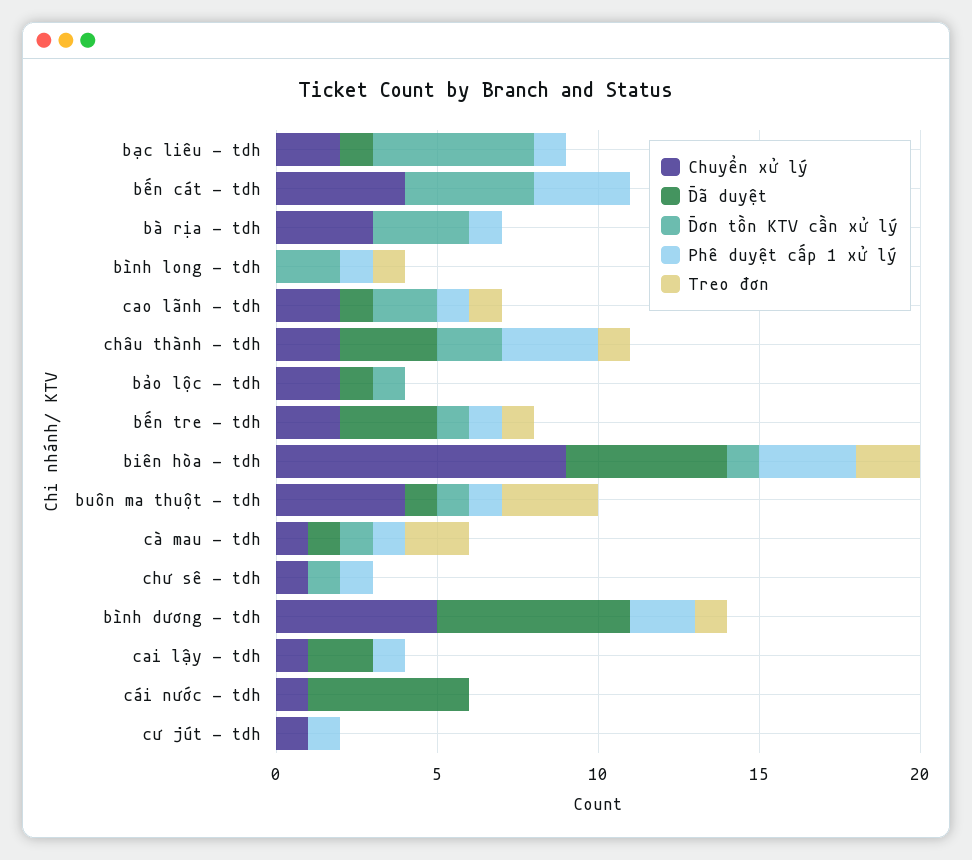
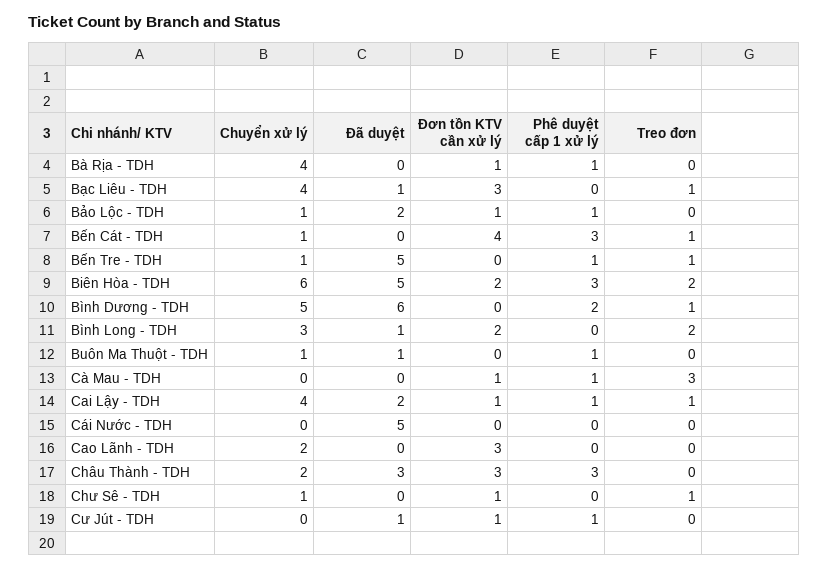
Chuyển xử lý, bạc liêu - tdh: 2 -> 4
Đơn tồn KTV cần xử lý, bạc liêu - tdh: 5 -> 3
Phê duyệt cấp 1 xử lý, bạc liêu - tdh: 1 -> 0
Treo đơn, bạc liêu - tdh: 0 -> 1
Chuyển xử lý, bến cát - tdh: 4 -> 1
Treo đơn, bến cát - tdh: 0 -> 1
Chuyển xử lý, bà rịa - tdh: 3 -> 4
Đơn tồn KTV cần xử lý, bà rịa - tdh: 3 -> 1
Chuyển xử lý, bình long - tdh: 0 -> 3
Đã duyệt, bình long - tdh: 0 -> 1
Phê duyệt cấp 1 xử lý, bình long - tdh: 1 -> 0
Treo đơn, bình long - tdh: 1 -> 2
Đã duyệt, cao lãnh - tdh: 1 -> 0
Đơn tồn KTV cần xử lý, cao lãnh - tdh: 2 -> 3
Phê duyệt cấp 1 xử lý, cao lãnh - tdh: 1 -> 0
Treo đơn, cao lãnh - tdh: 1 -> 0
Đơn tồn KTV cần xử lý, châu thành - tdh: 2 -> 3
Treo đơn, châu thành - tdh: 1 -> 0
Chuyển xử lý, bảo lộc - tdh: 2 -> 1
Đã duyệt, bảo lộc - tdh: 1 -> 2
Phê duyệt cấp 1 xử lý, bảo lộc - tdh: 0 -> 1
Chuyển xử lý, bến tre - tdh: 2 -> 1
Đã duyệt, bến tre - tdh: 3 -> 5
Đơn tồn KTV cần xử lý, bến tre - tdh: 1 -> 0
Chuyển xử lý, biên hòa - tdh: 9 -> 6
Đơn tồn KTV cần xử lý, biên hòa - tdh: 1 -> 2
Chuyển xử lý, buôn ma thuột - tdh: 4 -> 1
Đơn tồn KTV cần xử lý, buôn ma thuột - tdh: 1 -> 0
Treo đơn, buôn ma thuột - tdh: 3 -> 0
Chuyển xử lý, cà mau - tdh: 1 -> 0
Đã duyệt, cà mau - tdh: 1 -> 0
Treo đơn, cà mau - tdh: 2 -> 3
Phê duyệt cấp 1 xử lý, chư sê - tdh: 1 -> 0
Treo đơn, chư sê - tdh: 0 -> 1
Chuyển xử lý, cai lậy - tdh: 1 -> 4
Đơn tồn KTV cần xử lý, cai lậy - tdh: 0 -> 1
Treo đơn, cai lậy - tdh: 0 -> 1
Chuyển xử lý, cái nước - tdh: 1 -> 0
Chuyển xử lý, cư jút - tdh: 1 -> 0
Đã duyệt, cư jút - tdh: 0 -> 1
Đơn tồn KTV cần xử lý, cư jút - tdh: 0 -> 1

